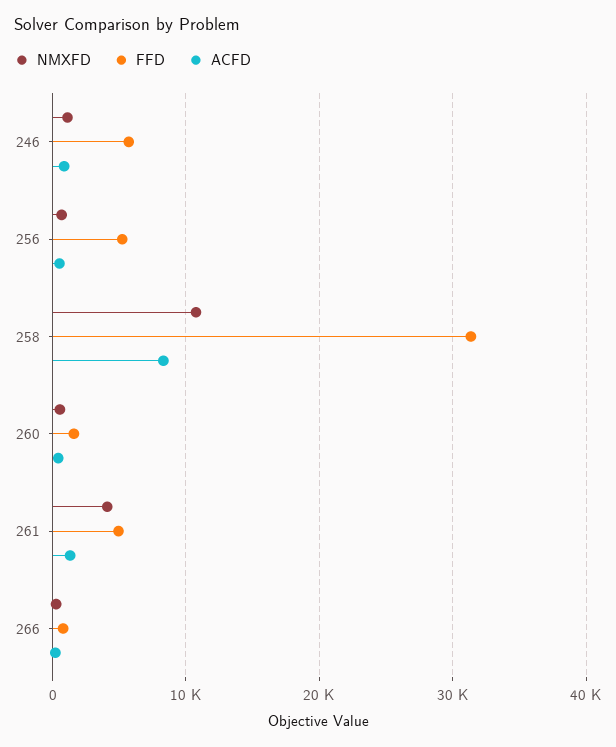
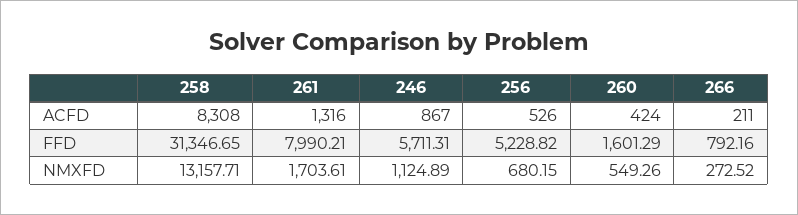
NMXFD, 258: 11000 -> 13157.71
NMXFD, 261: 4000 -> 1703.61
FFD, 261: 5000 -> 7990.21

